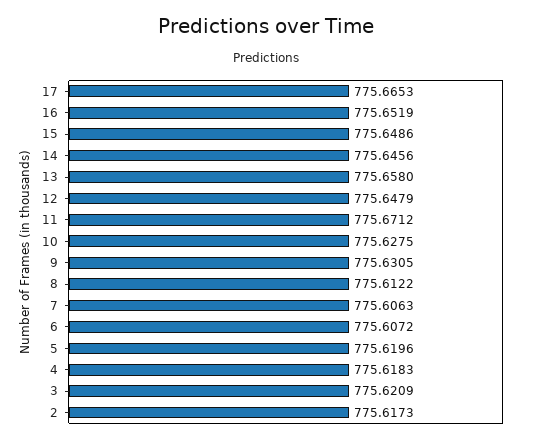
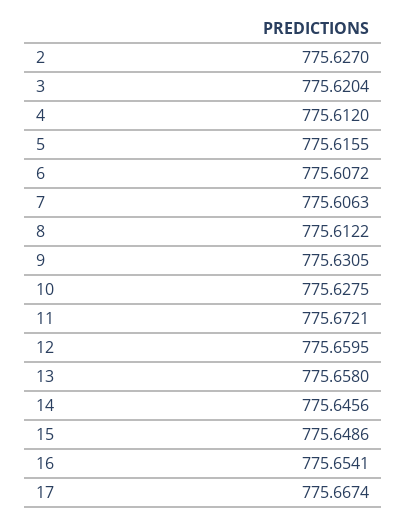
17: 775.6653 -> 775.6674
16: 775.6519 -> 775.6541
12: 775.6479 -> 775.6595
11: 775.6712 -> 775.6721
5: 775.6196 -> 775.6155
4: 775.6183 -> 775.612
3: 775.6209 -> 775.6204
2: 775.6173 -> 775.627

